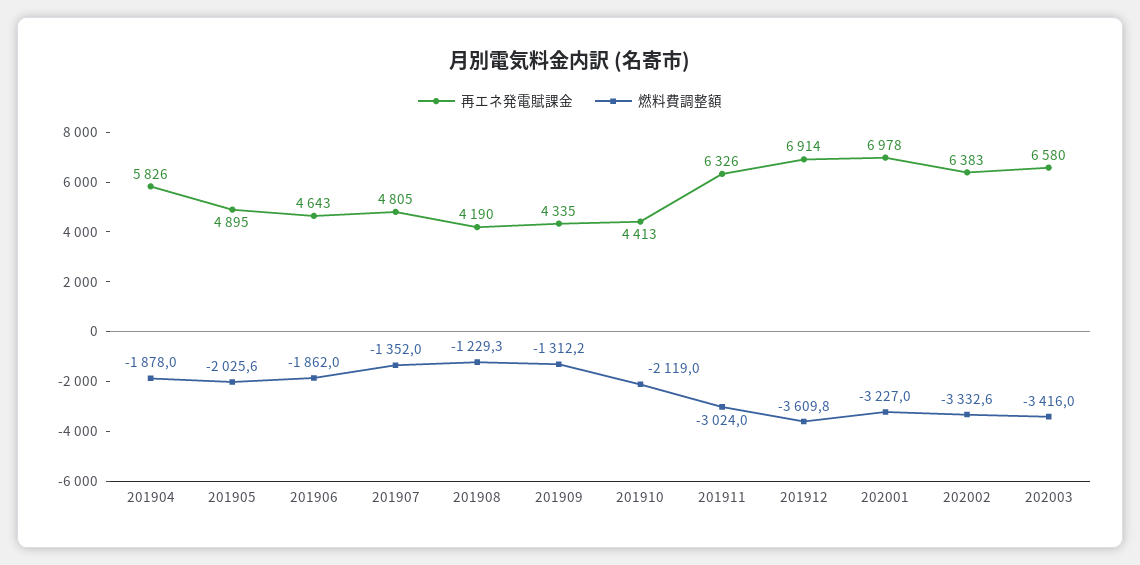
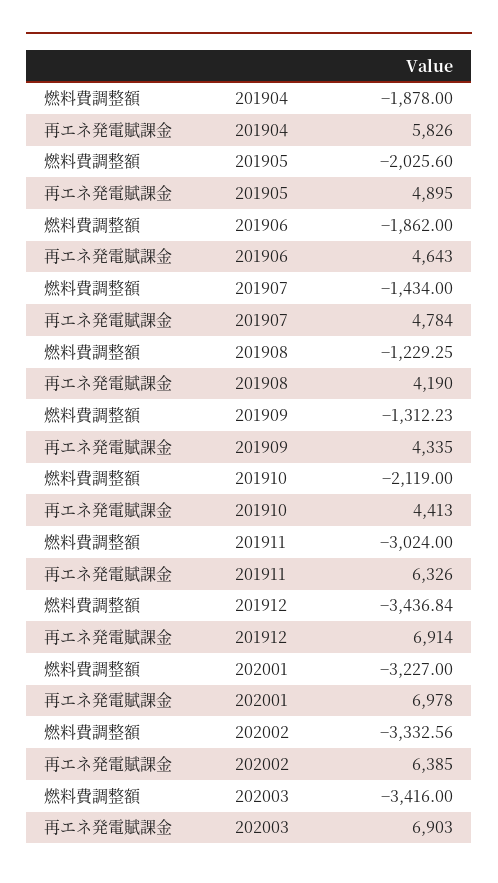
再エネ発電賦課金, 201907: 4805 -> 4784
燃料費調整額, 201907: -1352 -> -1434
燃料費調整額, 201912: -3609.8 -> -3436.84
再エネ発電賦課金, 202002: 6383 -> 6385
再エネ発電賦課金, 202003: 6580 -> 6903

